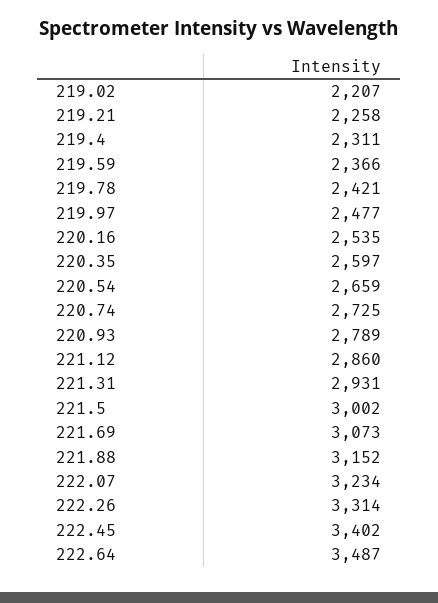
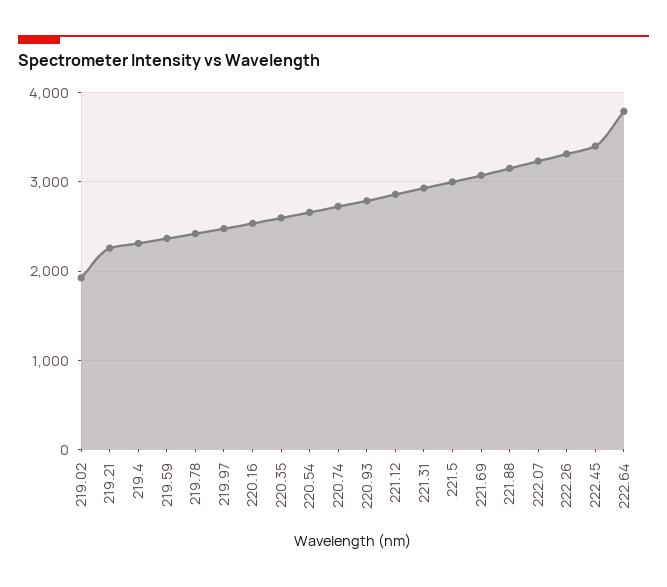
219.02: 2207 -> 1900
222.64: 3487 -> 3800

